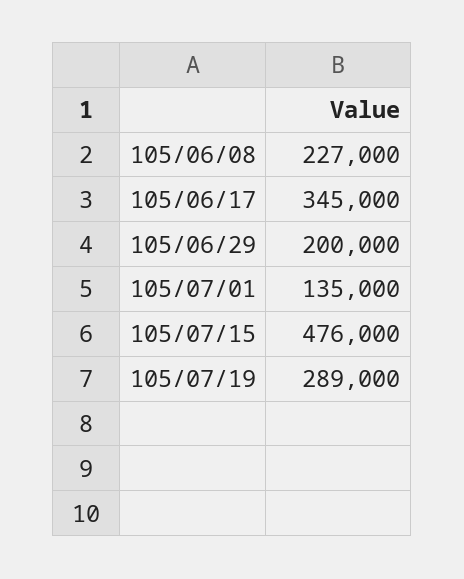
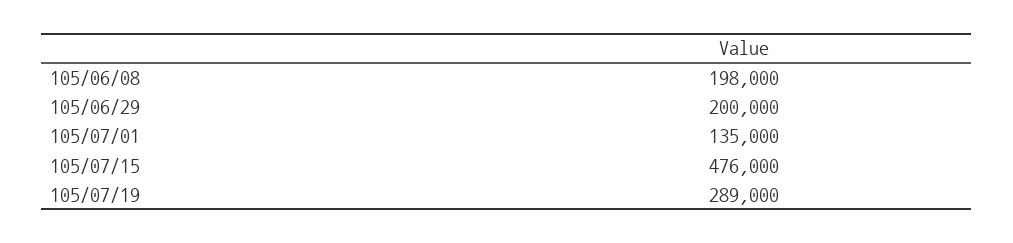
105/06/08: 227000 -> 198000
105/06/17: 345000 -> none

